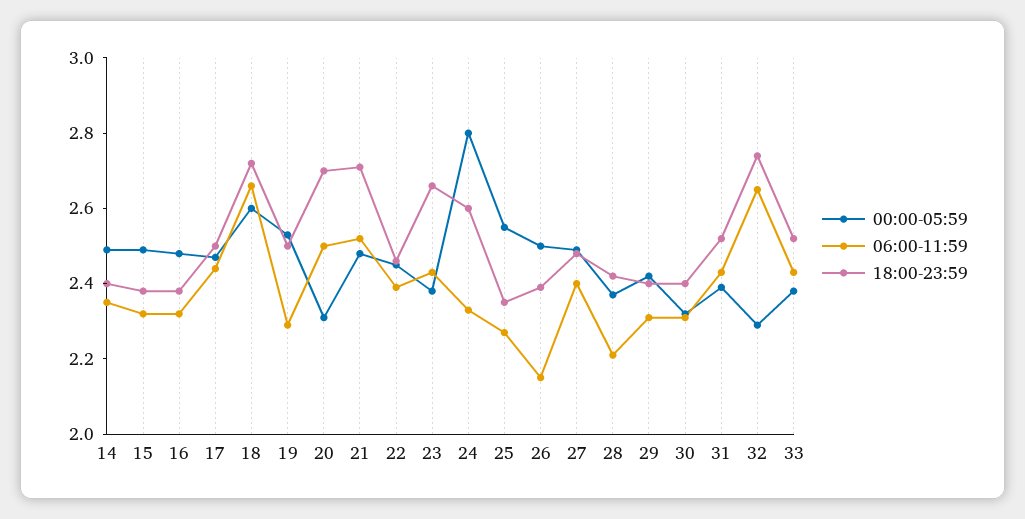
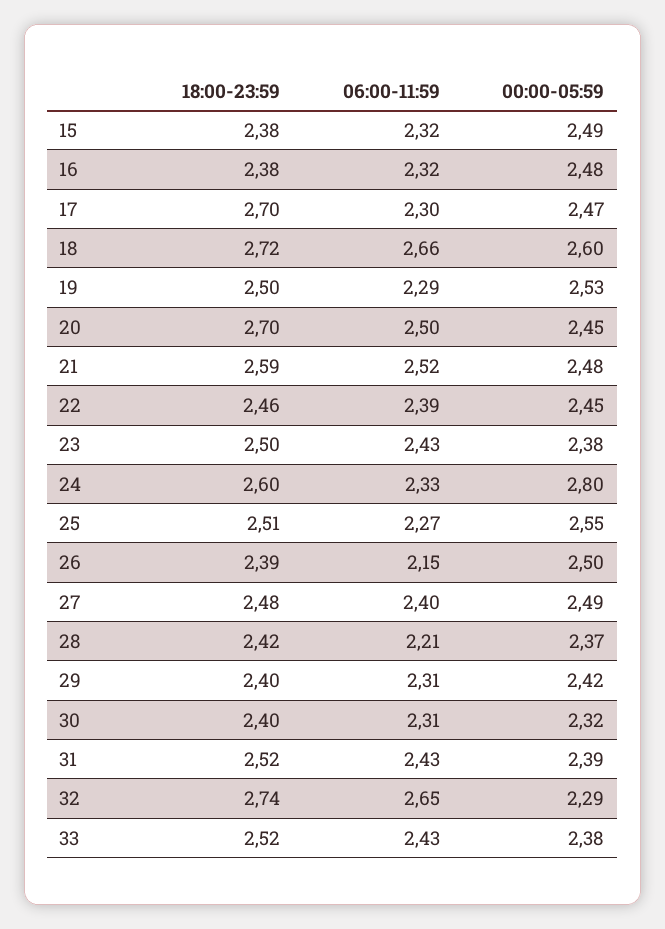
00:00-05:59, 14: 2.5 -> none
06:00-11:59, 14: 2.35 -> none
18:00-23:59, 14: 2.4 -> none
06:00-11:59, 17: 2.45 -> 2.3
18:00-23:59, 17: 2.5 -> 2.7
00:00-05:59, 20: 2.3 -> 2.45
18:00-23:59, 21: 2.7 -> 2.59
18:00-23:59, 23: 2.65 -> 2.5
18:00-23:59, 25: 2.35 -> 2.51

